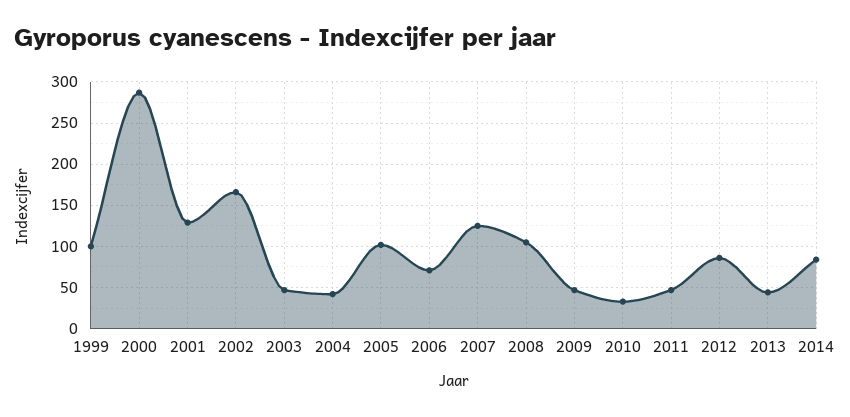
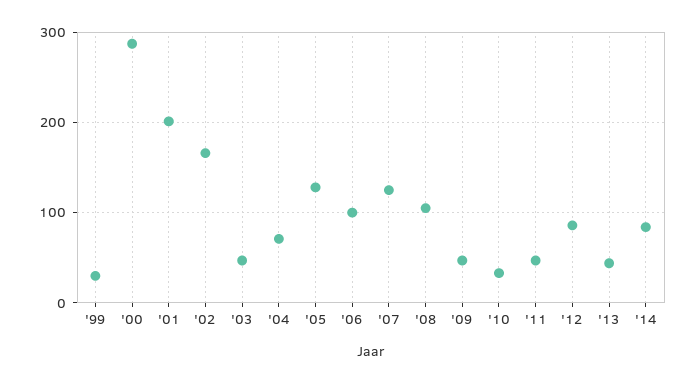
1999: 100 -> 30
2001: 130 -> 200
2004: 40 -> 70
2005: 100 -> 130
2006: 70 -> 100

